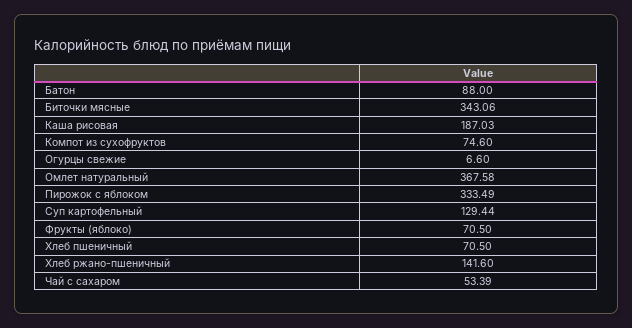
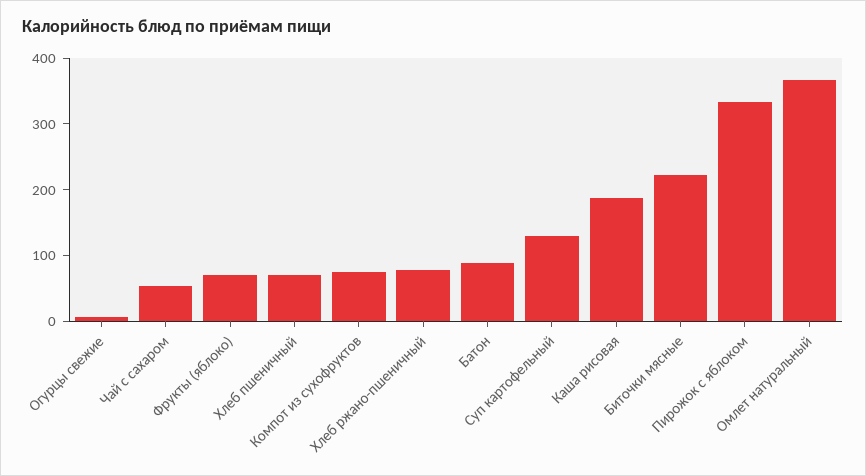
Биточки мясные: 343.06 -> 220
Хлеб ржано-пшеничный: 141.6 -> 80

